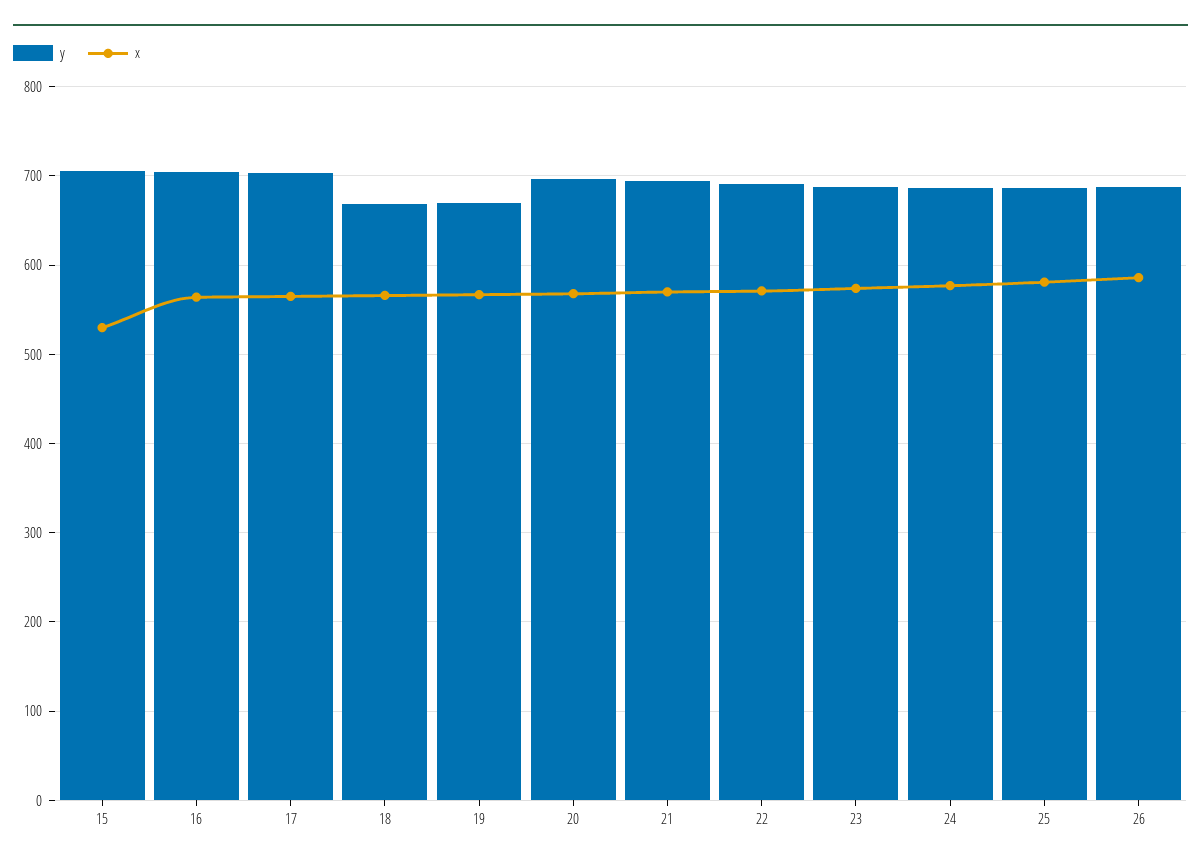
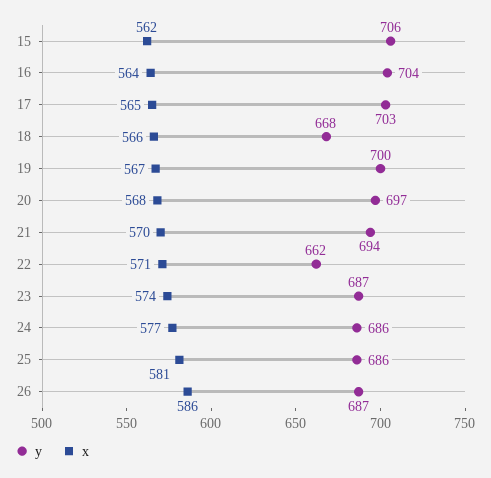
x, 15: 530 -> 562
y, 19: 670 -> 700
y, 22: 690 -> 662

